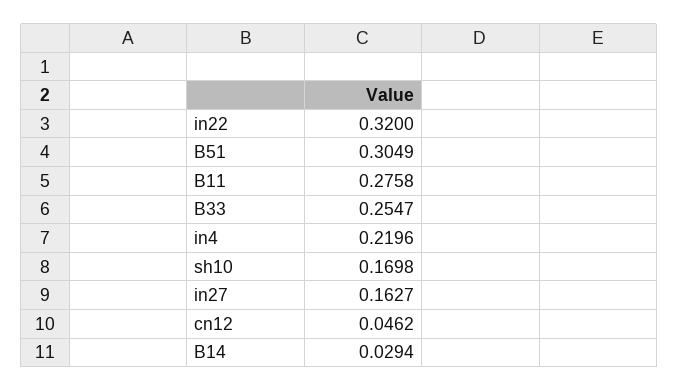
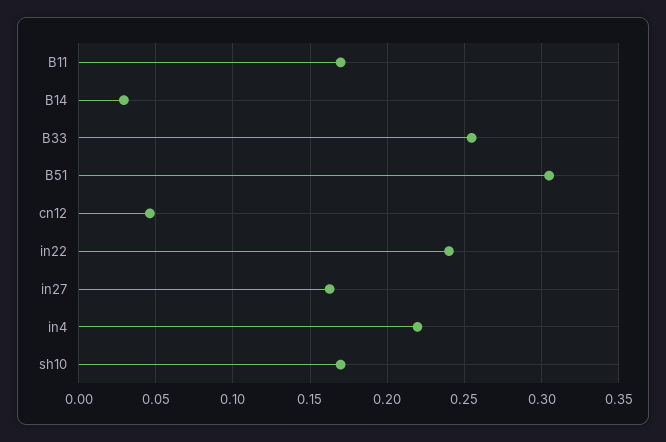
in22: 0.32 -> 0.24
B11: 0.2758 -> 0.17

